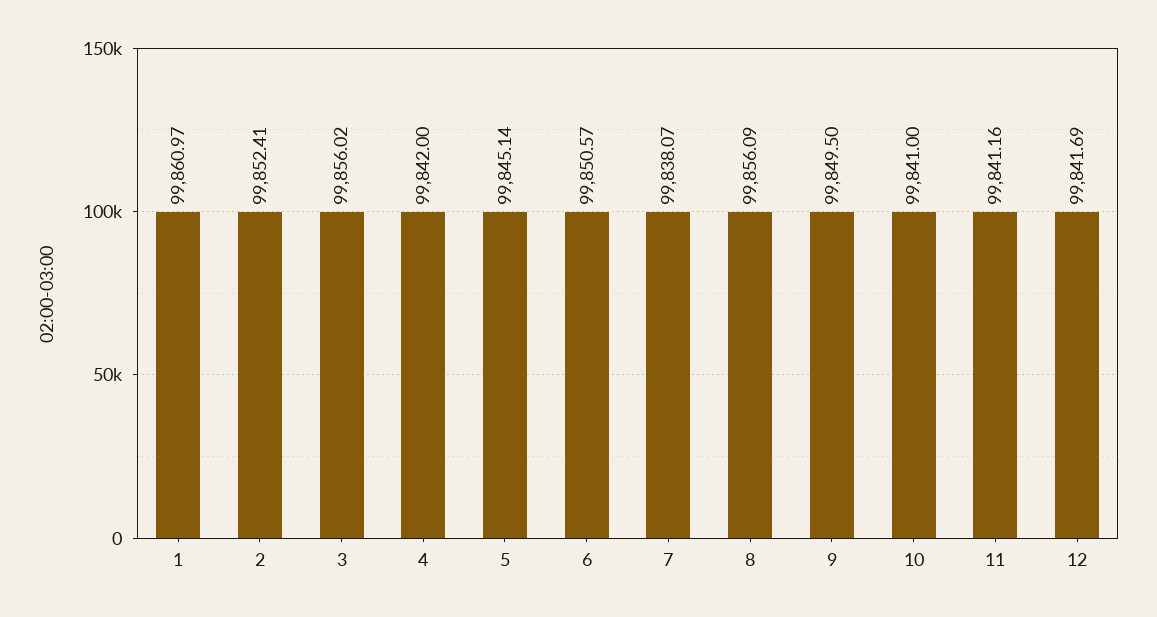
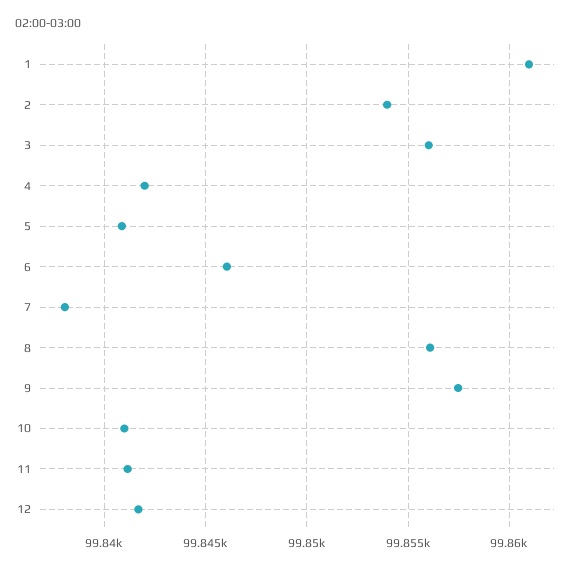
2: 99852.41 -> 99854
5: 99845.14 -> 99841
6: 99850.57 -> 99846
9: 99849.5 -> 99857.5

